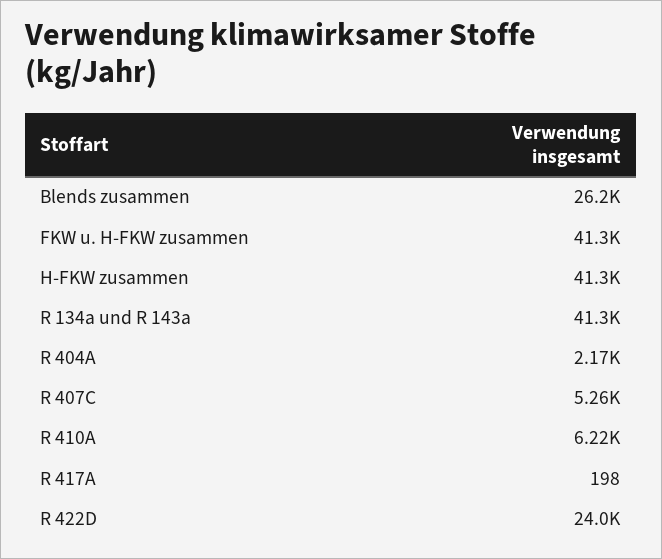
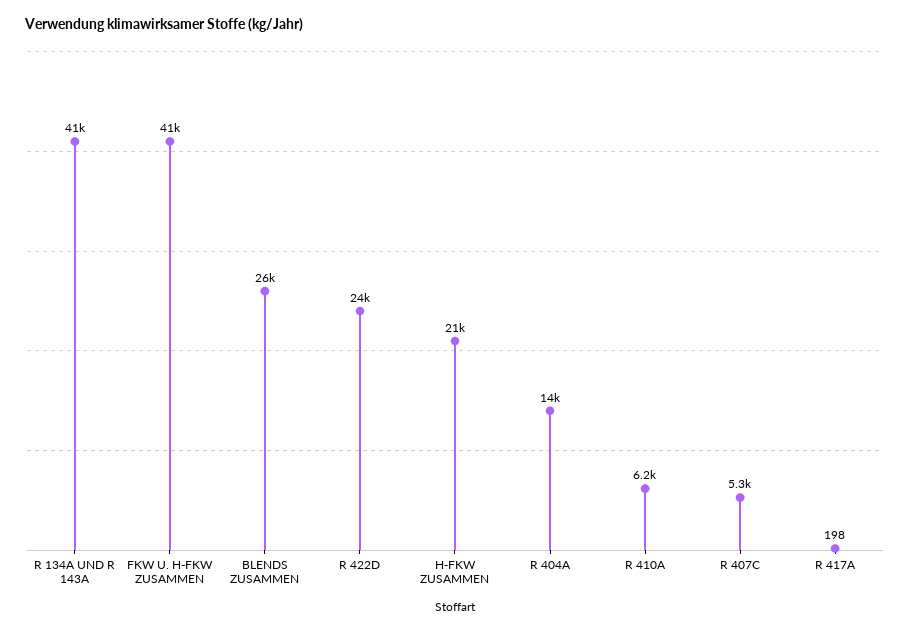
H-FKW zusammen: 41300 -> 21000
R 404A: 2170 -> 14000

